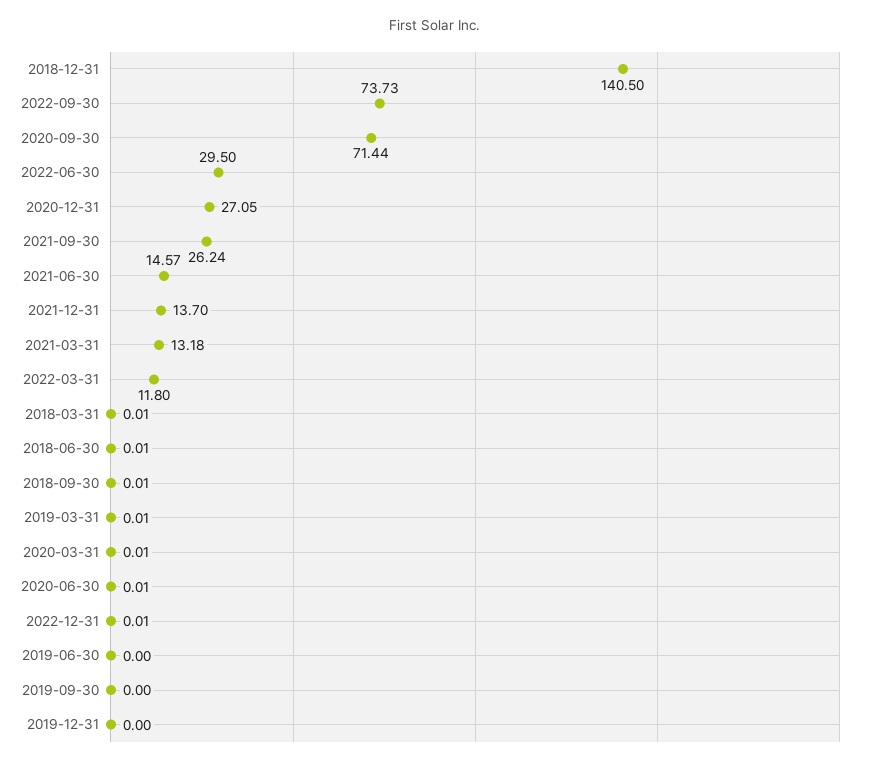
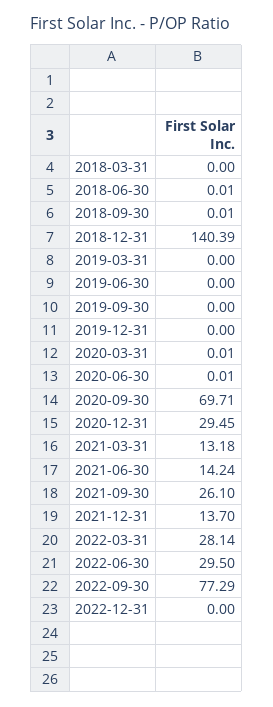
2018-12-31: 140.5 -> 140.39
2022-09-30: 73.73 -> 77.29
2020-09-30: 71.44 -> 69.71
2020-12-31: 27.05 -> 29.45
2021-09-30: 26.24 -> 26.1
2021-06-30: 14.57 -> 14.24
2022-03-31: 11.8 -> 28.14
2018-03-31: 0.01 -> 0
2019-03-31: 0.01 -> 0
2022-12-31: 0.01 -> 0

